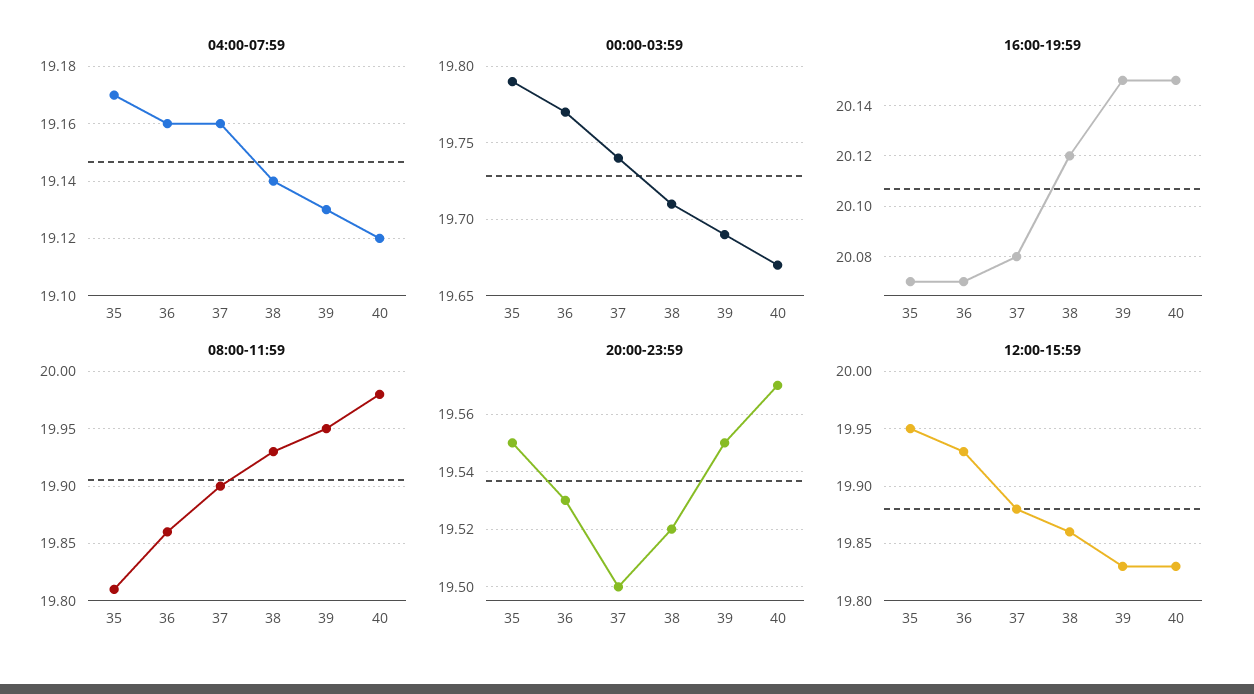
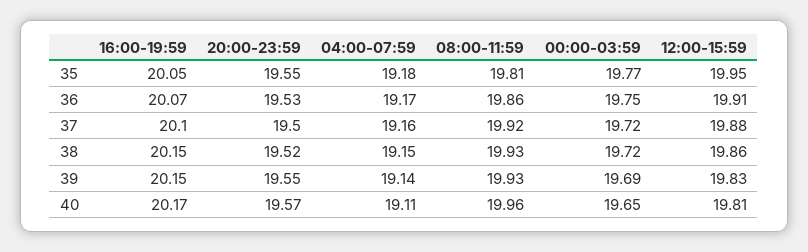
04:00-07:59, 35: 19.17 -> 19.18
04:00-07:59, 36: 19.16 -> 19.17
04:00-07:59, 38: 19.14 -> 19.15
04:00-07:59, 39: 19.13 -> 19.14
04:00-07:59, 40: 19.12 -> 19.11
00:00-03:59, 35: 19.79 -> 19.77
00:00-03:59, 36: 19.77 -> 19.75
00:00-03:59, 37: 19.74 -> 19.72
00:00-03:59, 38: 19.71 -> 19.72
00:00-03:59, 40: 19.67 -> 19.65
16:00-19:59, 35: 20.07 -> 20.05
16:00-19:59, 37: 20.08 -> 20.1
16:00-19:59, 38: 20.12 -> 20.15
16:00-19:59, 40: 20.15 -> 20.17
08:00-11:59, 37: 19.9 -> 19.92
08:00-11:59, 39: 19.95 -> 19.93
08:00-11:59, 40: 19.98 -> 19.96
12:00-15:59, 36: 19.93 -> 19.91
12:00-15:59, 40: 19.83 -> 19.81

